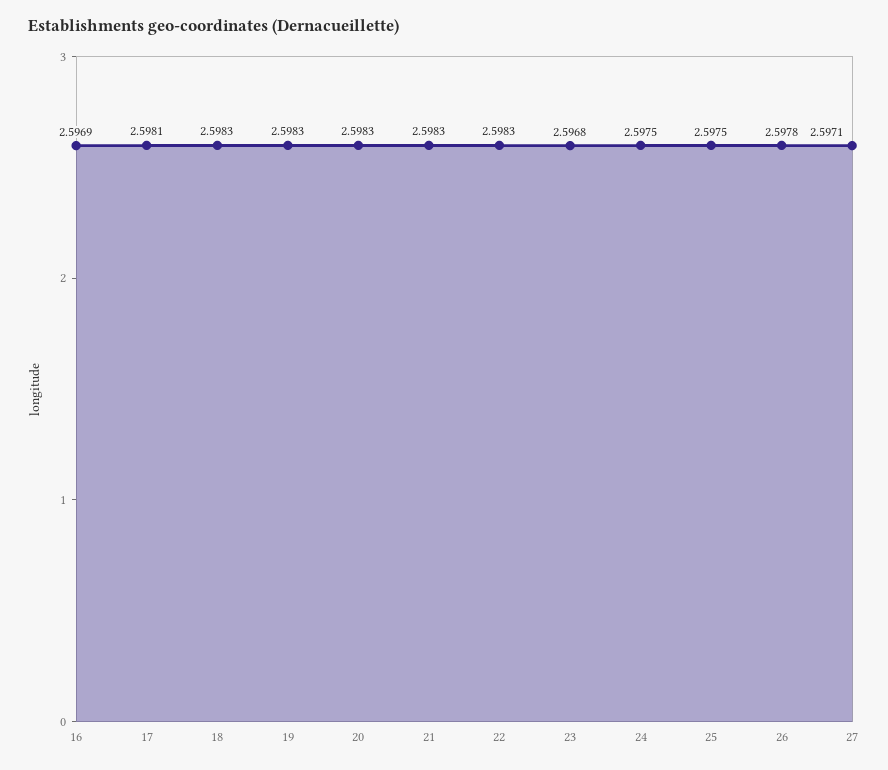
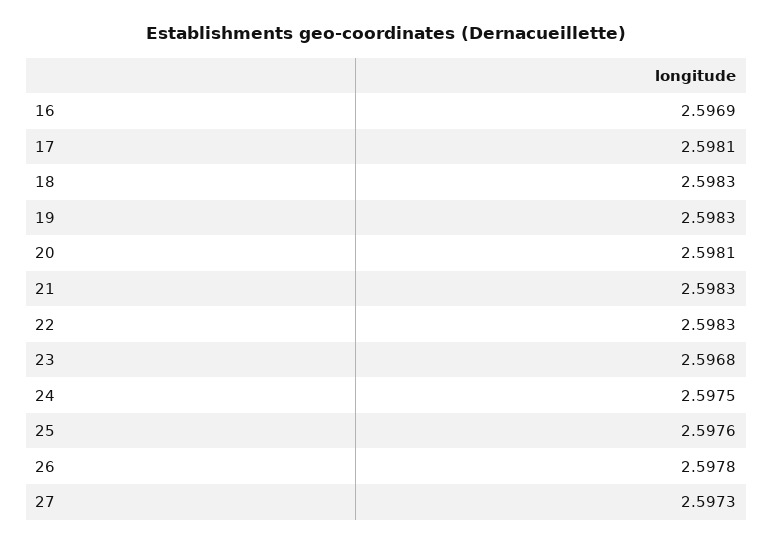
20: 2.5983 -> 2.5981
25: 2.5975 -> 2.5976
27: 2.5971 -> 2.5973

